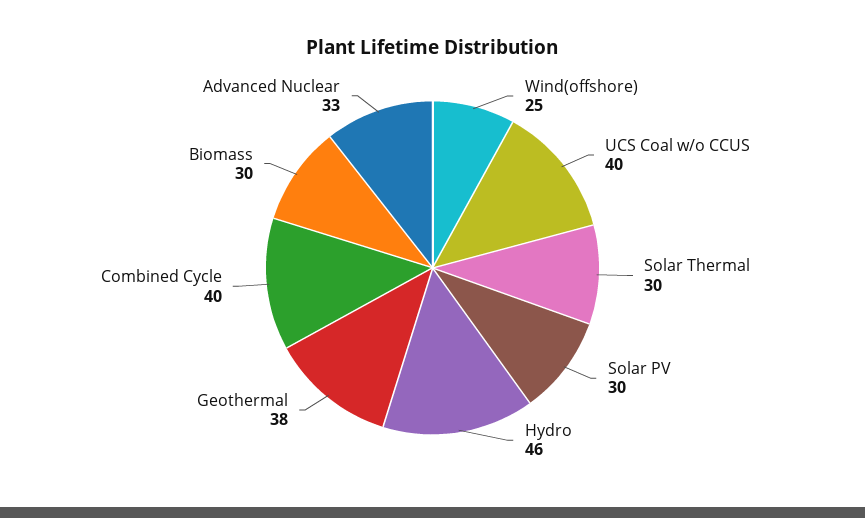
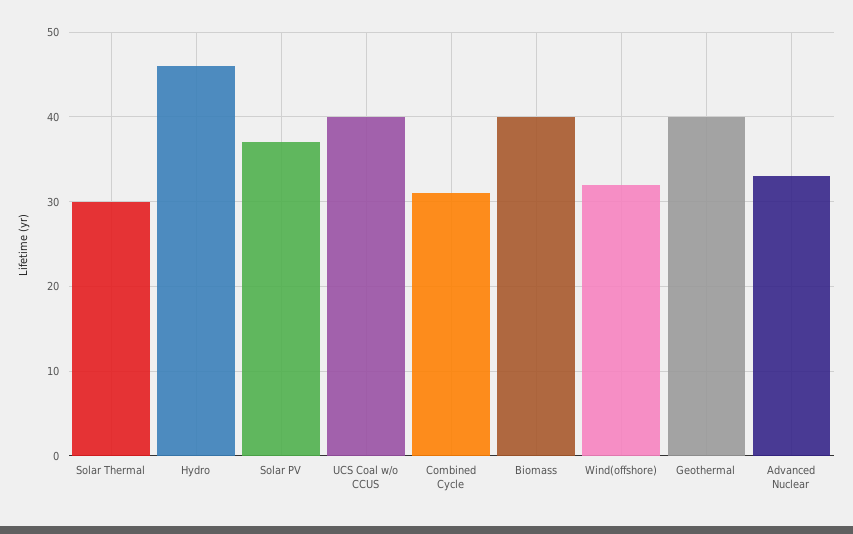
Wind(offshore): 25 -> 32
Solar PV: 30 -> 37
Geothermal: 38 -> 40
Combined Cycle: 40 -> 31
Biomass: 30 -> 40

